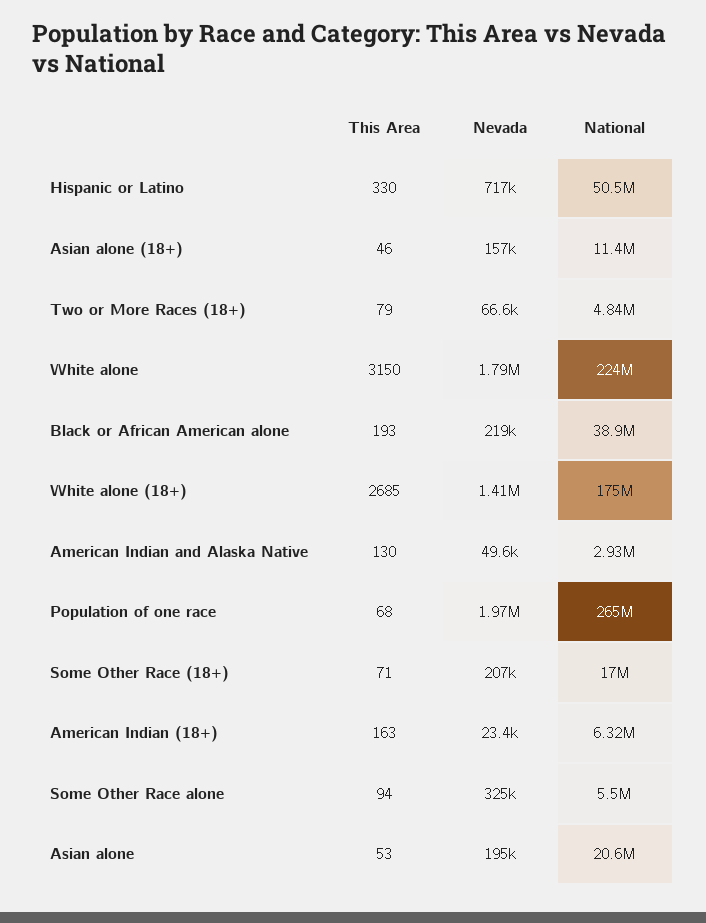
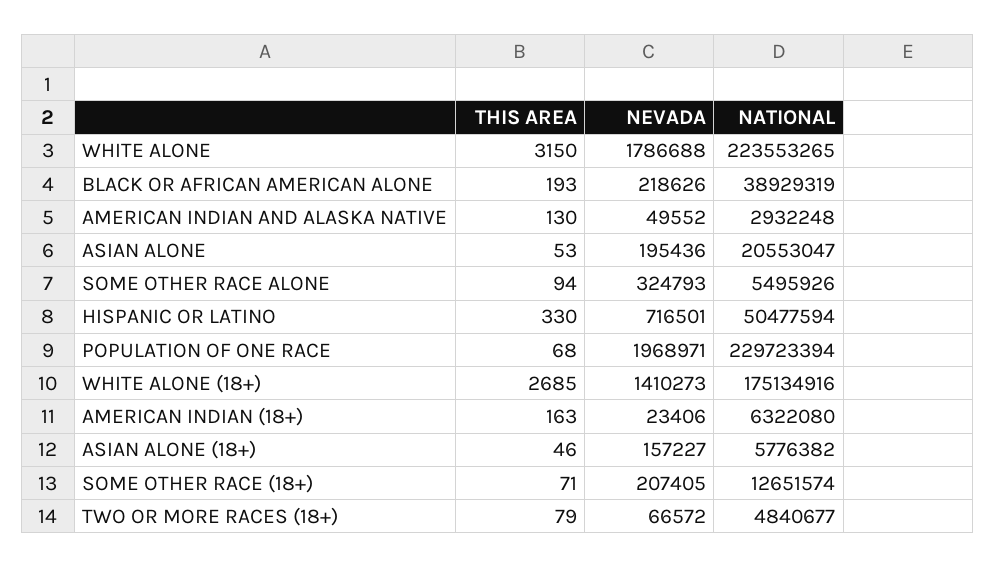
National, Asian alone (18+): 11400000 -> 5776382
National, Population of one race: 265000000 -> 229723394
National, Some Other Race (18+): 17000000 -> 12651574

